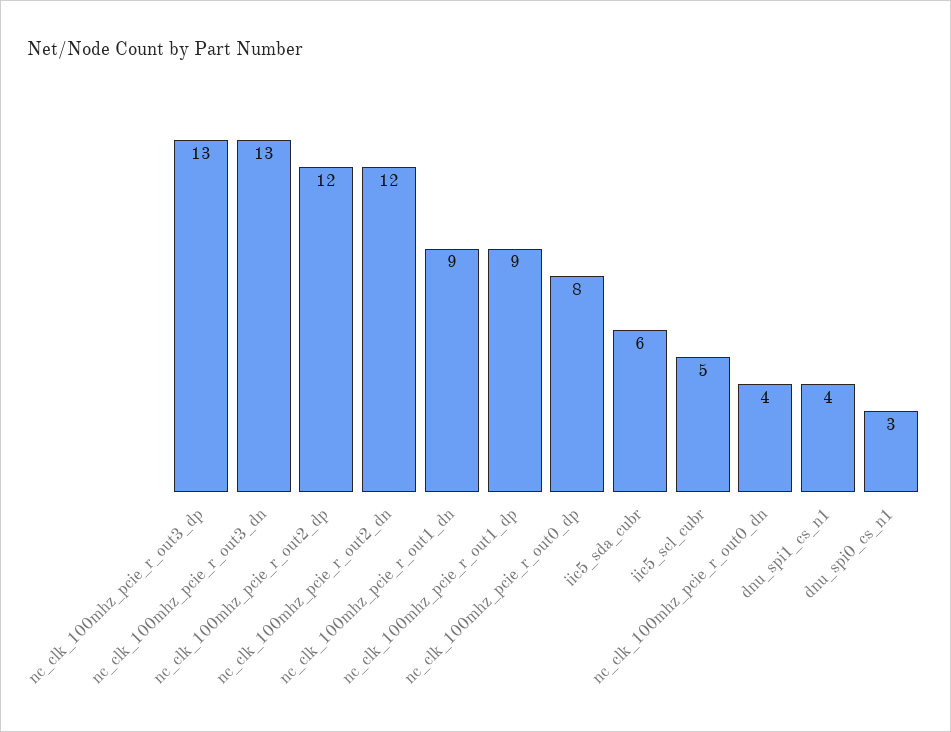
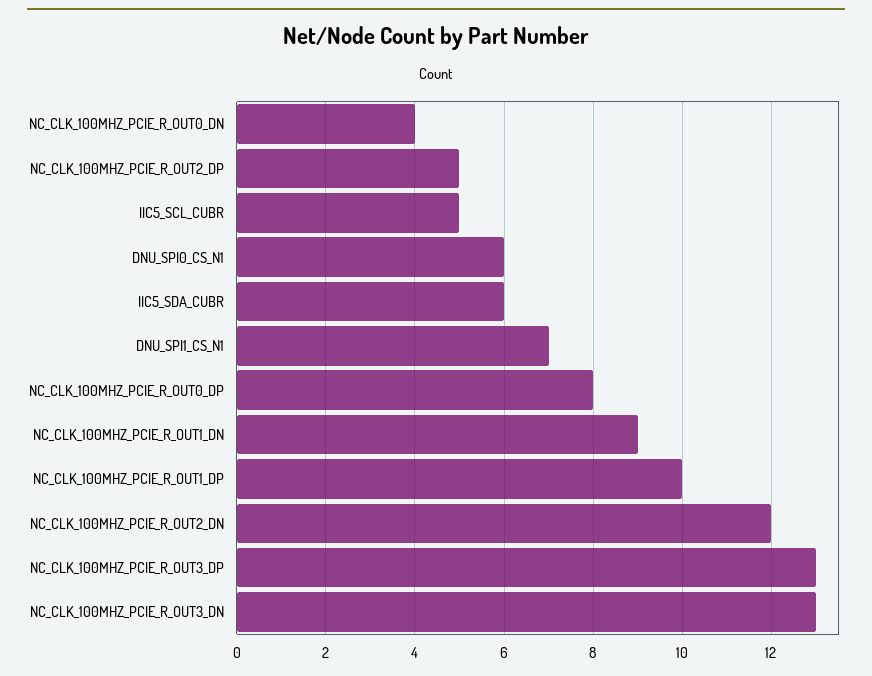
nc_clk_100mhz_pcie_r_out2_dp: 12 -> 5
nc_clk_100mhz_pcie_r_out1_dp: 9 -> 10
dnu_spi1_cs_n1: 4 -> 7
dnu_spi0_cs_n1: 3 -> 6

